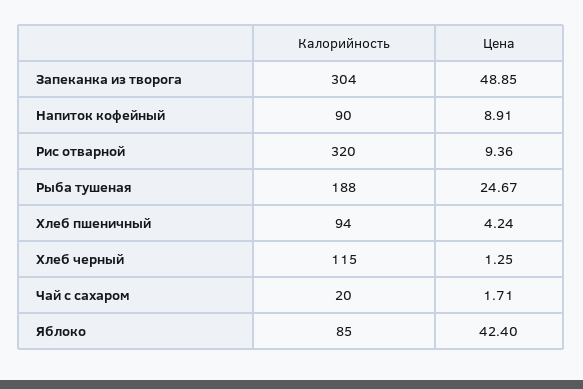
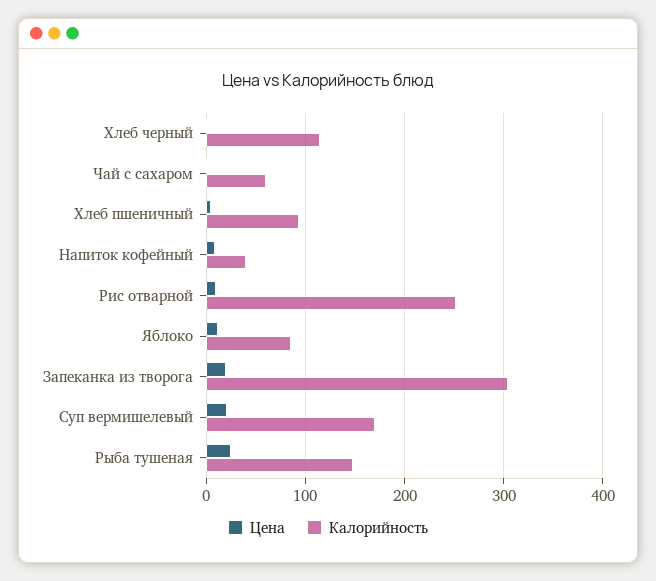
Цена, Запеканка из творога: 48.85 -> 20
Калорийность, Напиток кофейный: 90 -> 40
Калорийность, Рис отварной: 320 -> 250
Калорийность, Рыба тушеная: 188 -> 150
Калорийность, Чай с сахаром: 20 -> 60
Цена, Яблоко: 42.4 -> 10
Цена, Суп вермишелевый: none -> 20
Калорийность, Суп вермишелевый: none -> 170

